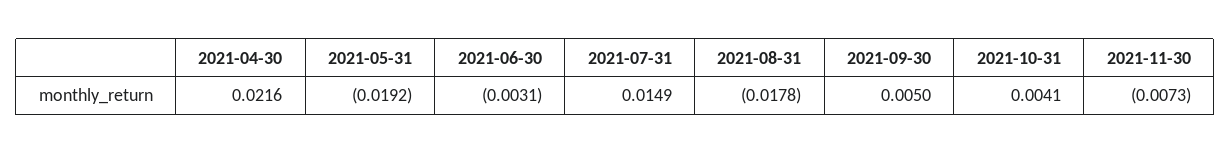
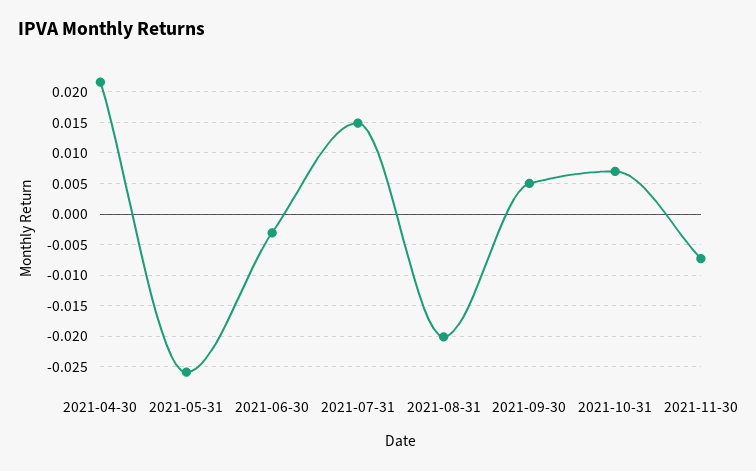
2021-05-31: -0.0192 -> -0.026
2021-08-31: -0.0178 -> -0.02
2021-10-31: 0.0041 -> 0.007

